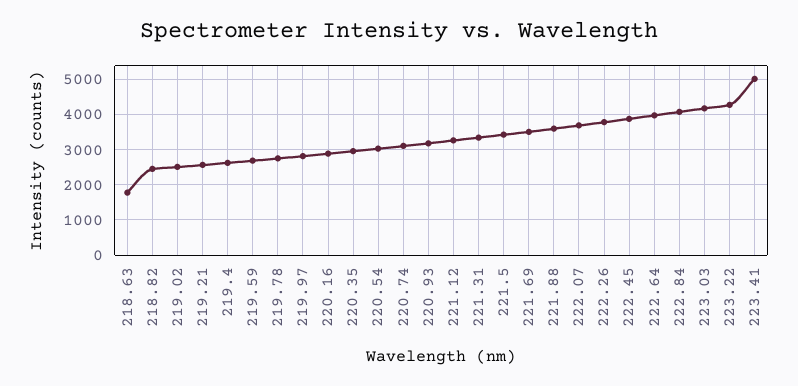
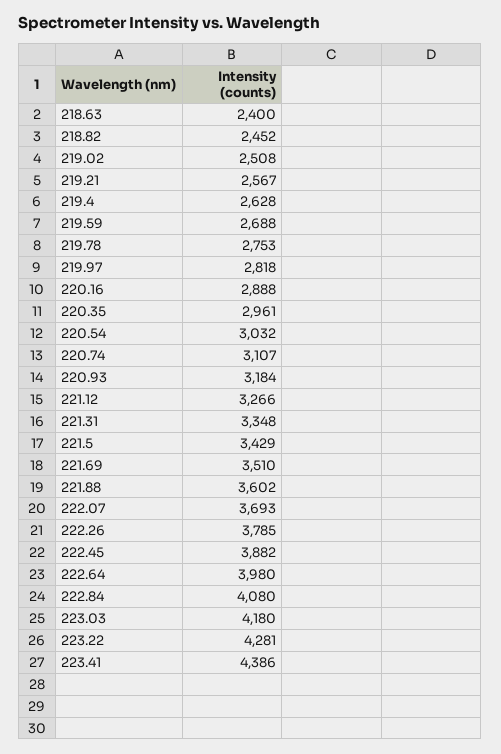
218.63: 1800 -> 2400
223.41: 5000 -> 4386

